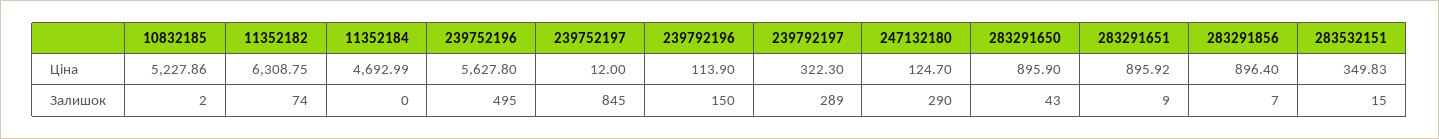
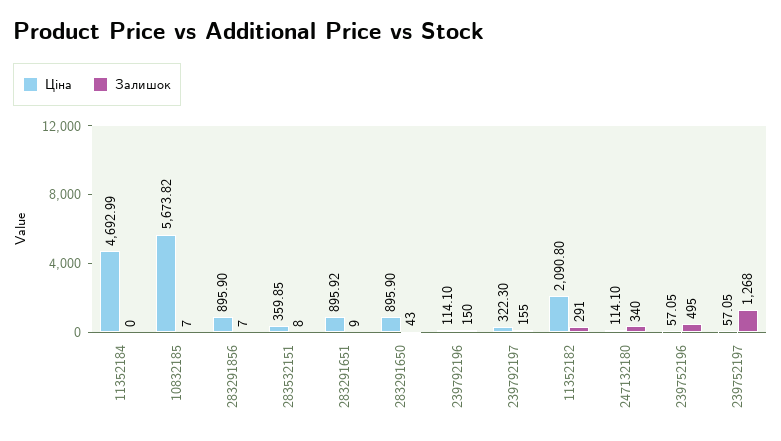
Ціна, 10832185: 5227.86 -> 5673.82
Ціна, 11352182: 6308.75 -> 2090.8
Ціна, 239752196: 5627.8 -> 57.05
Ціна, 239752197: 12 -> 57.05
Ціна, 239792196: 113.9 -> 114.1
Ціна, 247132180: 124.7 -> 114.1
Ціна, 283291856: 896.4 -> 895.9
Ціна, 283532151: 349.83 -> 359.85
Залишок, 10832185: 2 -> 7
Залишок, 11352182: 74 -> 291
Залишок, 239752197: 845 -> 1268
Залишок, 239792197: 289 -> 155
Залишок, 247132180: 290 -> 340
Залишок, 283532151: 15 -> 8

